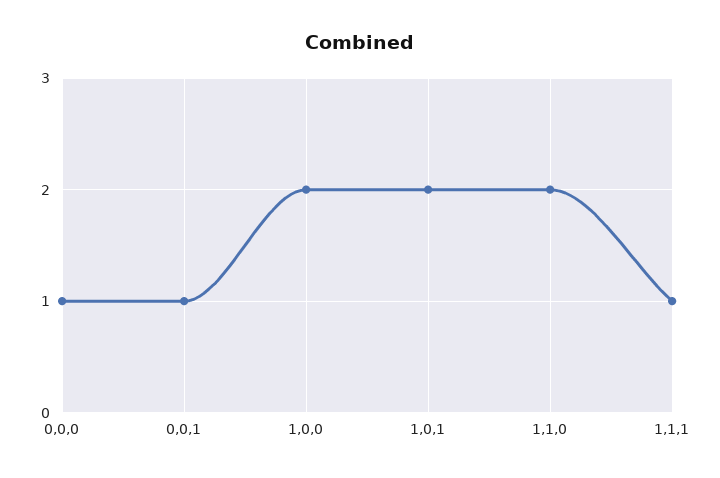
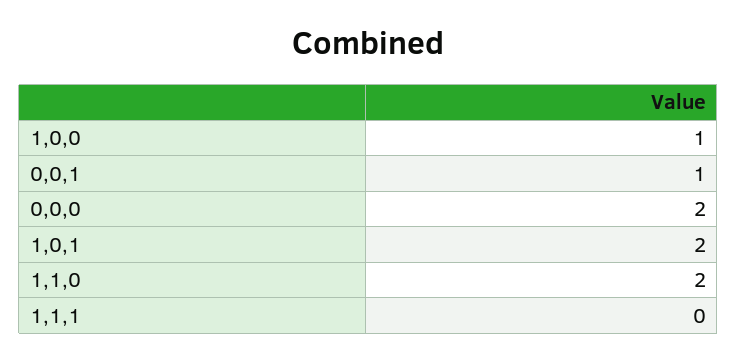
0,0,0: 1 -> 2
1,0,0: 2 -> 1
1,1,1: 1 -> 0

